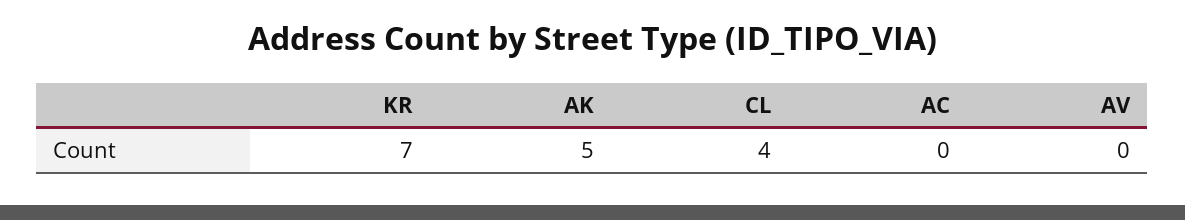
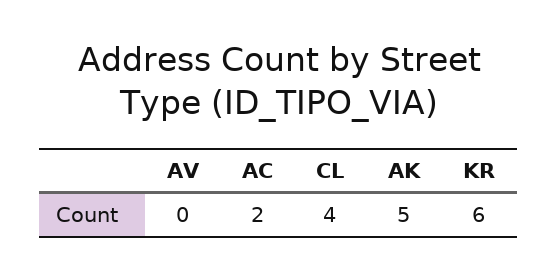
KR: 7 -> 6
AC: 0 -> 2

